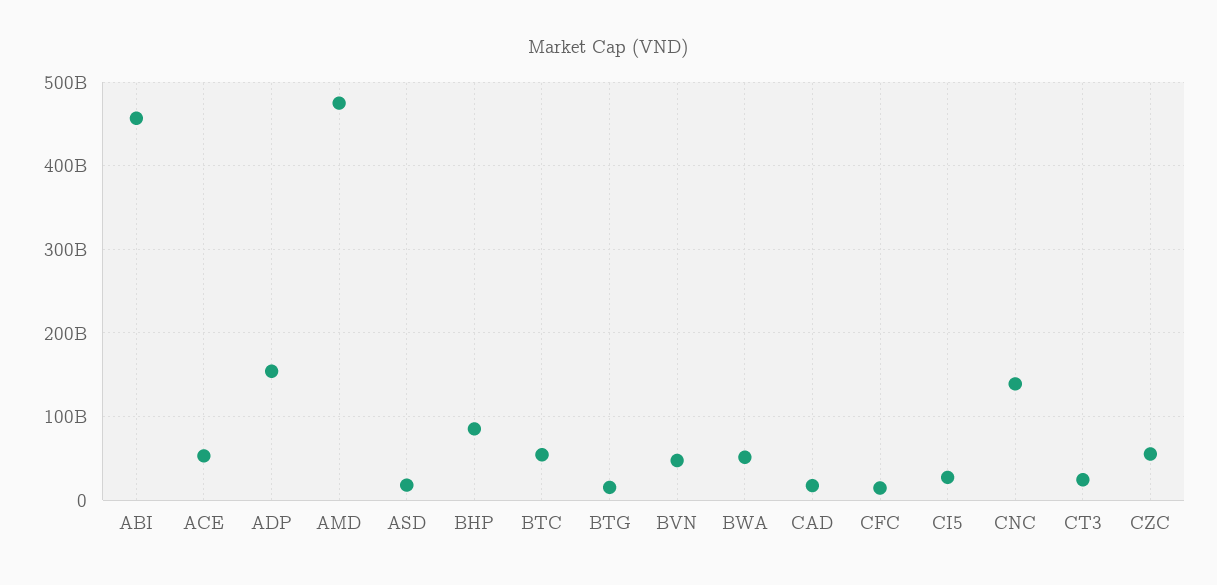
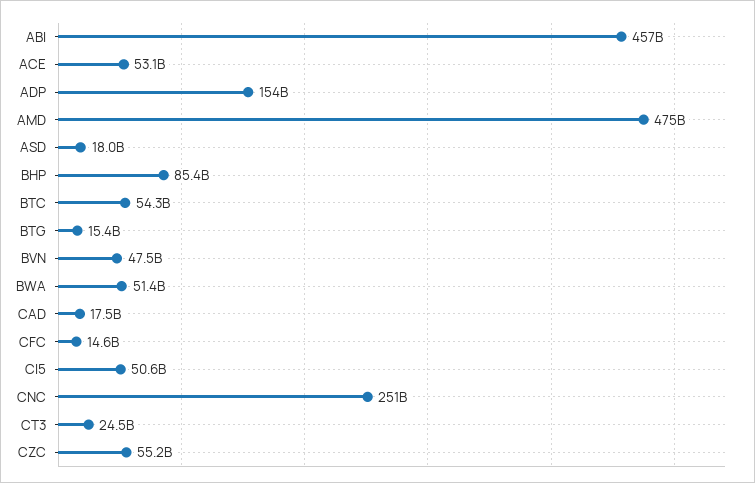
CI5: 30000000000 -> 50600000000
CNC: 140000000000 -> 251000000000

